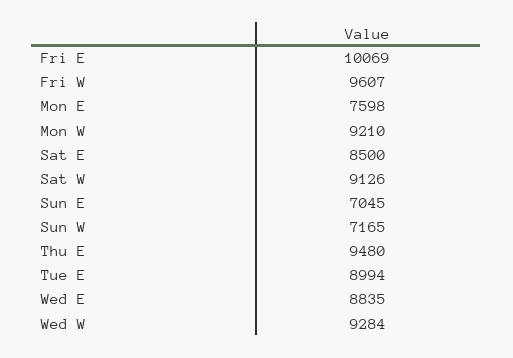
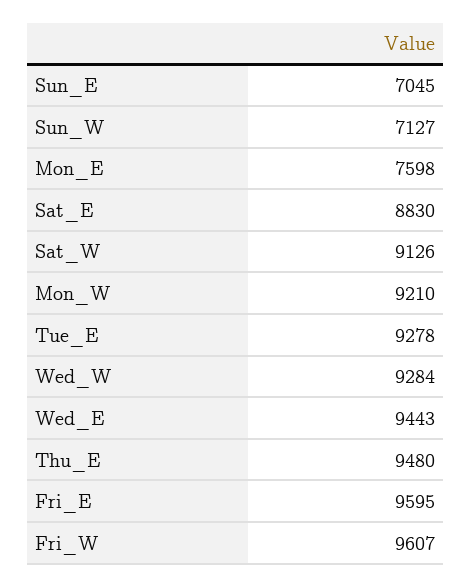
Fri E: 10069 -> 9595
Sat E: 8500 -> 8830
Sun W: 7165 -> 7127
Tue E: 8994 -> 9278
Wed E: 8835 -> 9443

